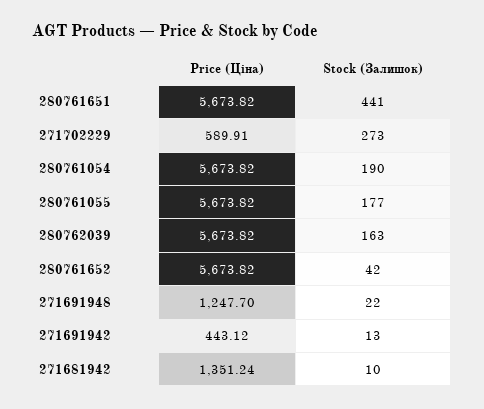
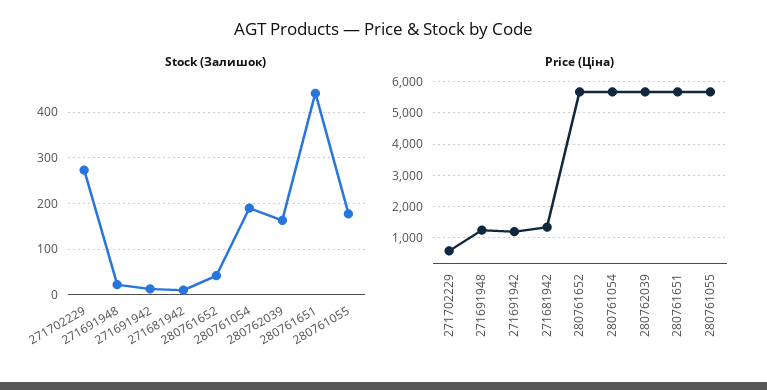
Price (Ціна), 271691942: 443.12 -> 1200

